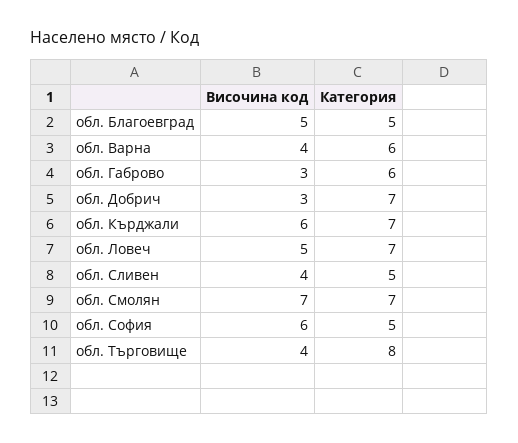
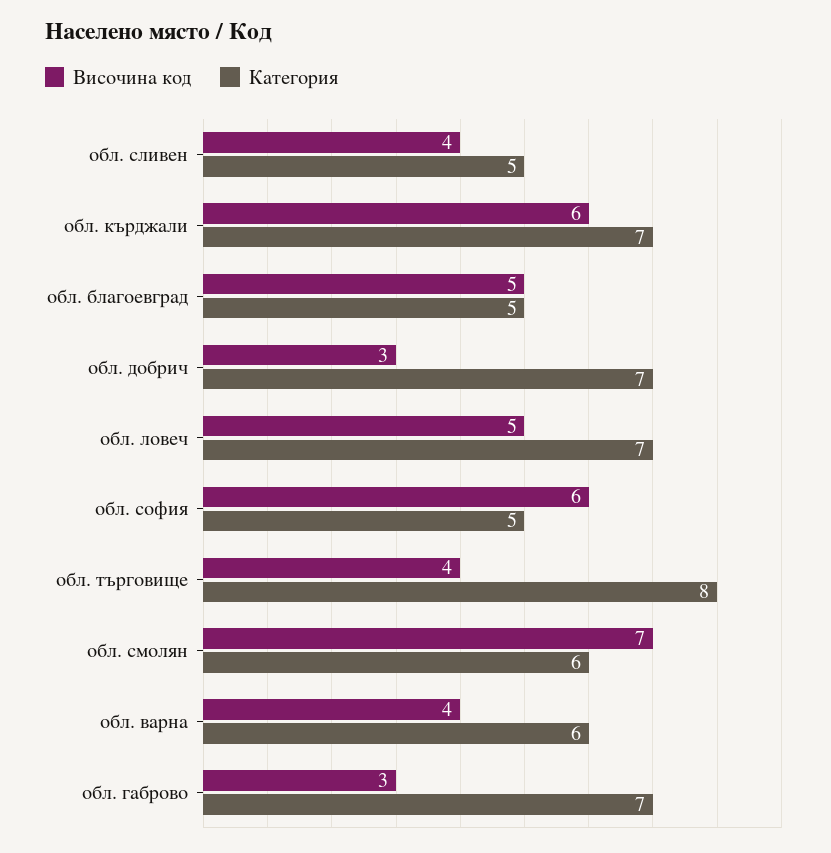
Категория, обл. Габрово: 6 -> 7
Категория, обл. Смолян: 7 -> 6

